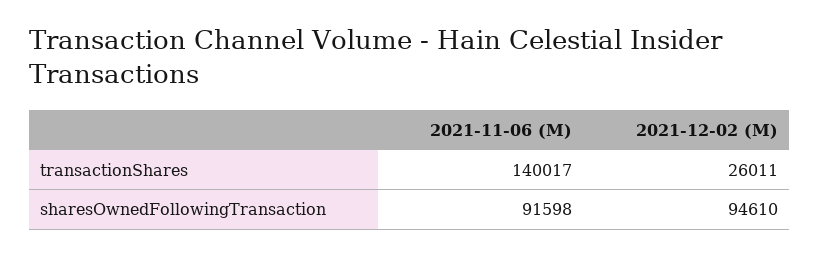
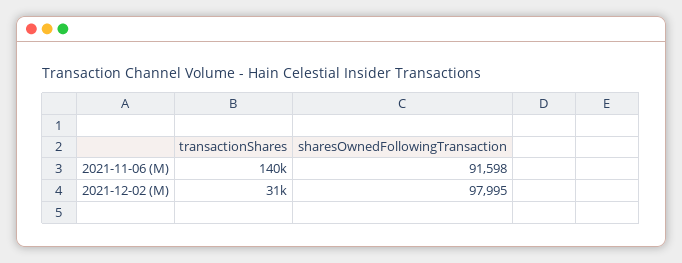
2021-12-02 (M), transactionShares: 26011 -> 31000
2021-12-02 (M), sharesOwnedFollowingTransaction: 94610 -> 97995

